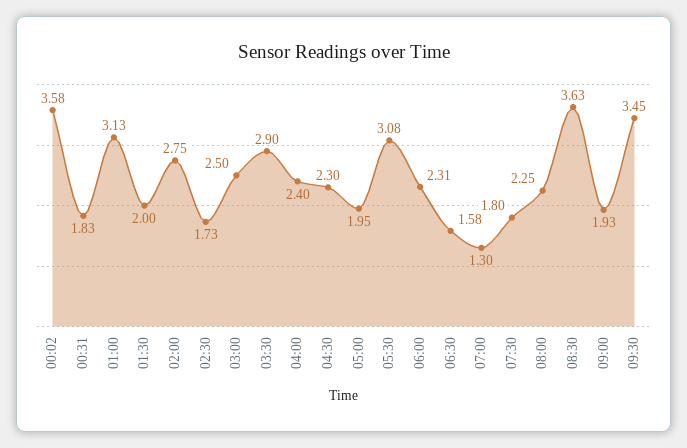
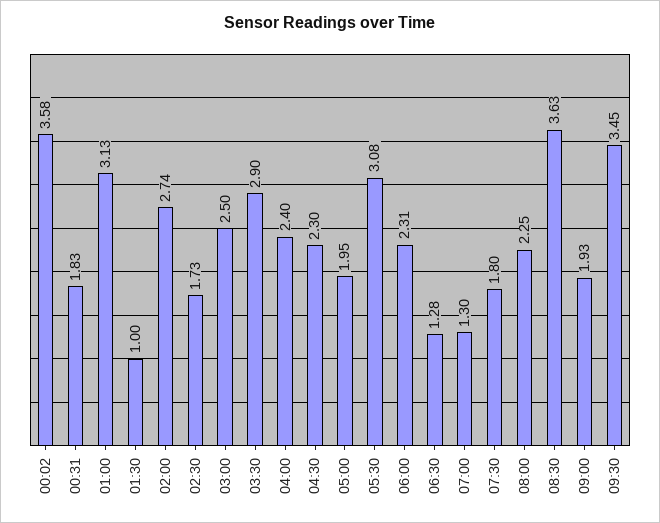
01:30: 2 -> 1
02:00: 2.75 -> 2.74
06:30: 1.58 -> 1.28

